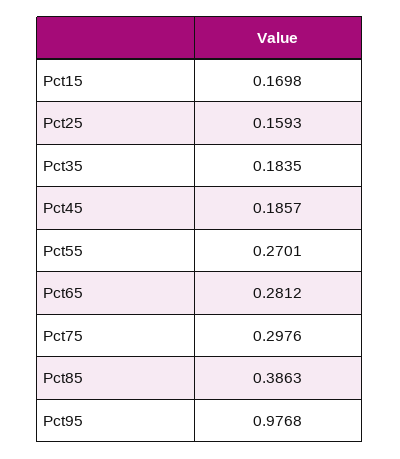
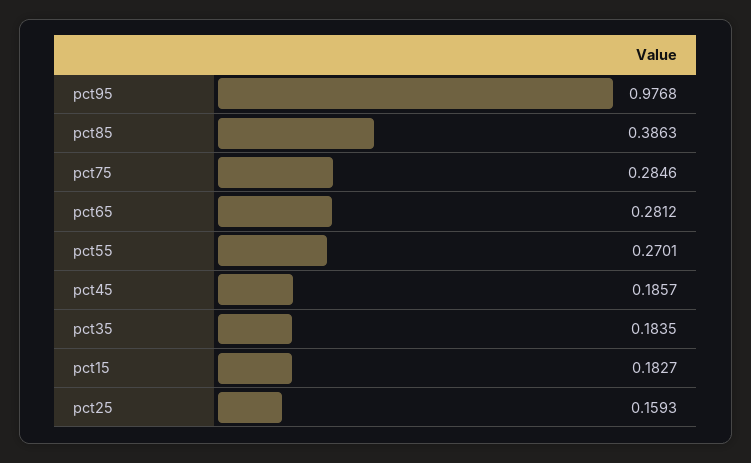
Pct15: 0.1698 -> 0.1827
Pct75: 0.2976 -> 0.2846

